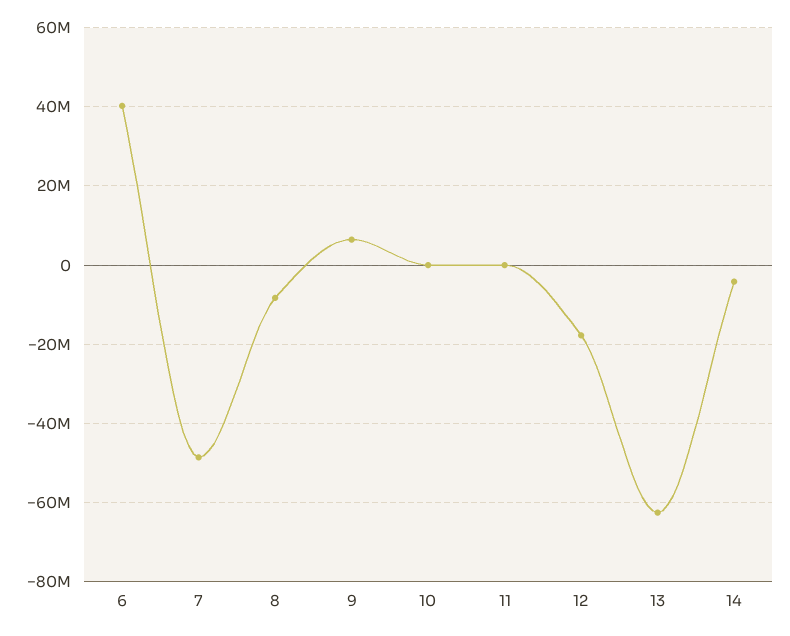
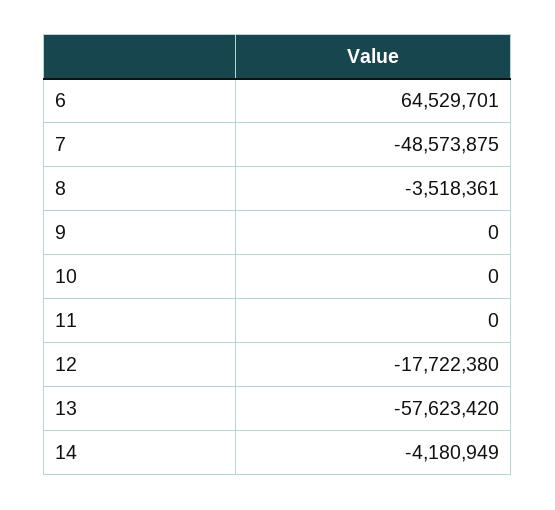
6: 40000000 -> 64529701
8: -8000000 -> -3518361
9: 6000000 -> 0
13: -62000000 -> -57623420

